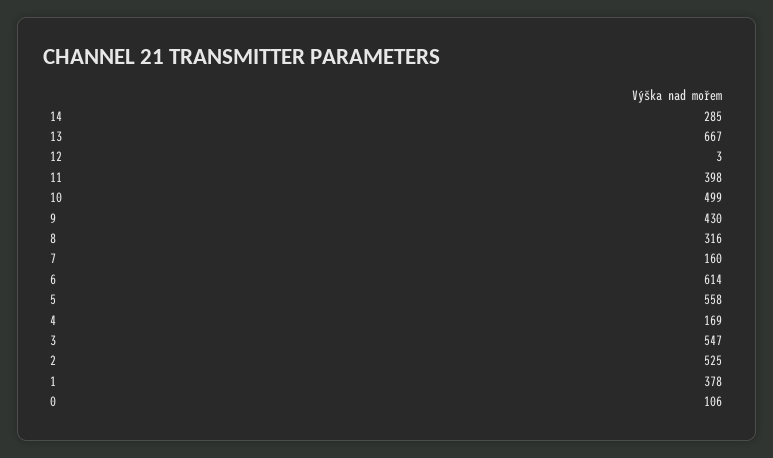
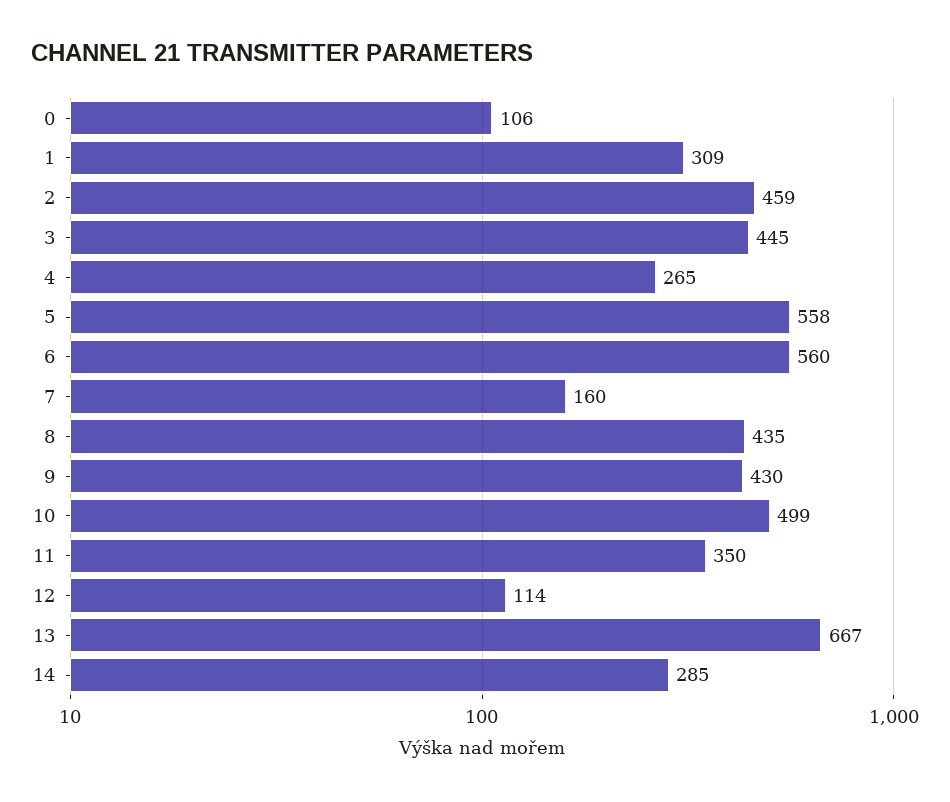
12: 3 -> 114
11: 398 -> 350
8: 316 -> 435
6: 614 -> 560
4: 169 -> 265
3: 547 -> 445
2: 525 -> 459
1: 378 -> 309

